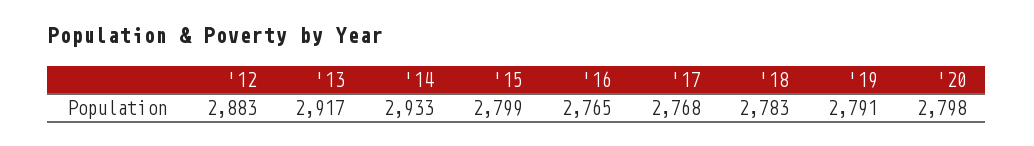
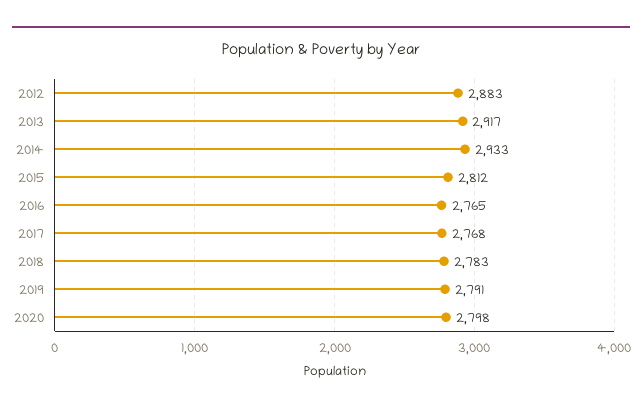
'15: 2799 -> 2812

